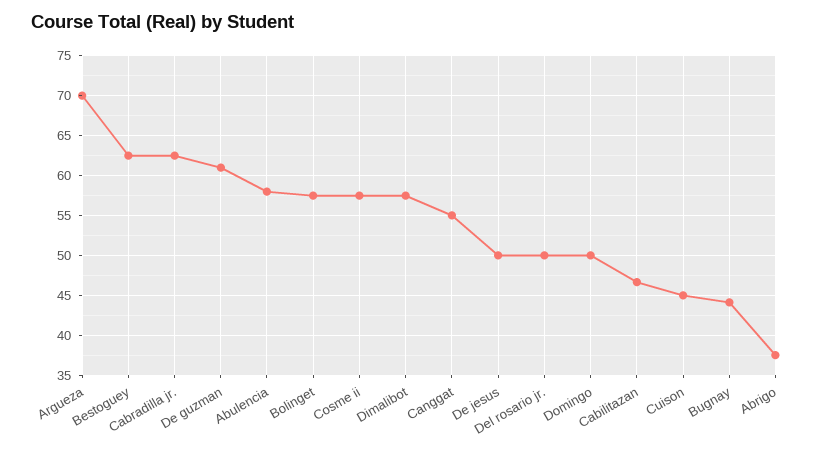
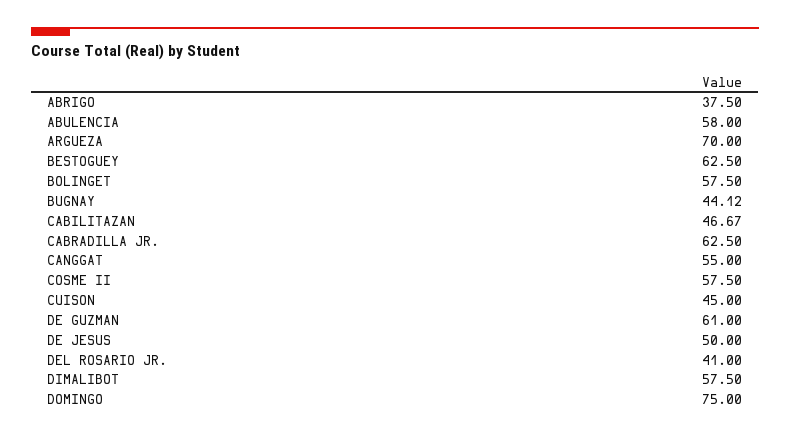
Del rosario jr.: 50 -> 41
Domingo: 50 -> 75

